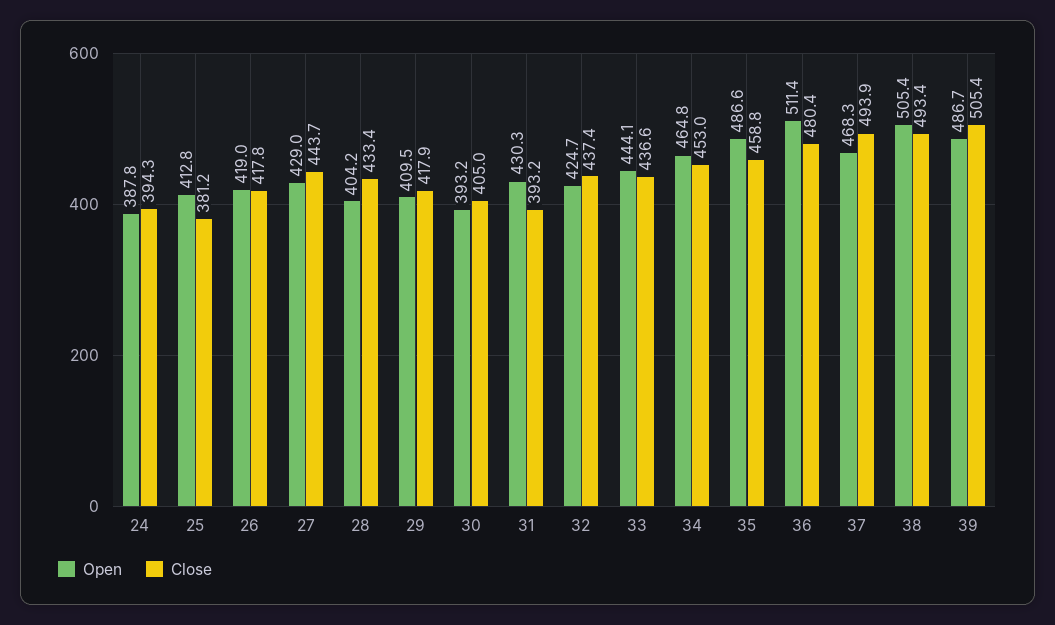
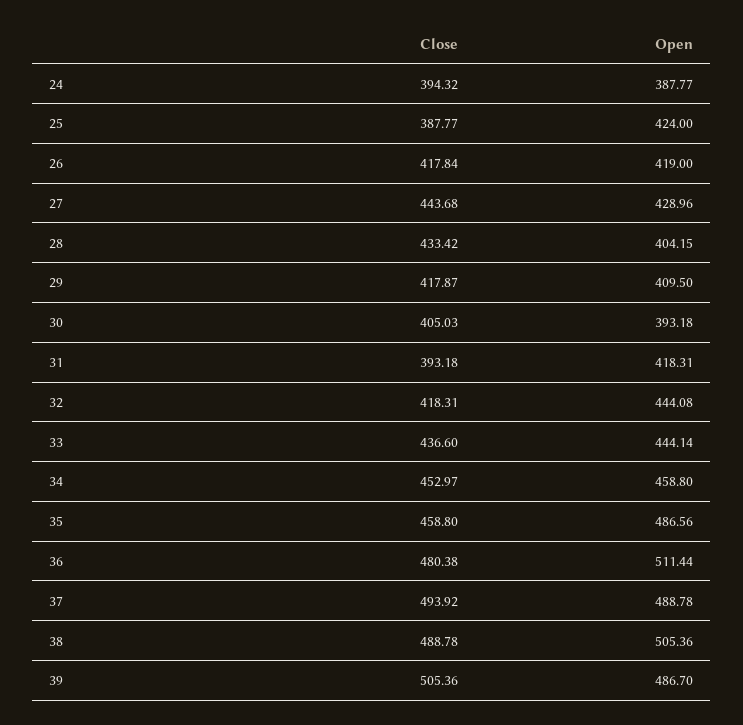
Open, 25: 412.8 -> 424
Close, 25: 381.2 -> 387.77
Open, 31: 430.3 -> 418.31
Open, 32: 424.7 -> 444.08
Close, 32: 437.4 -> 418.31
Open, 34: 464.8 -> 458.8
Open, 37: 468.3 -> 488.78
Close, 38: 493.4 -> 488.78

